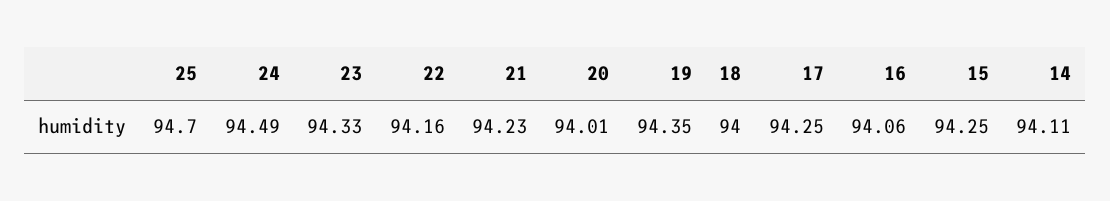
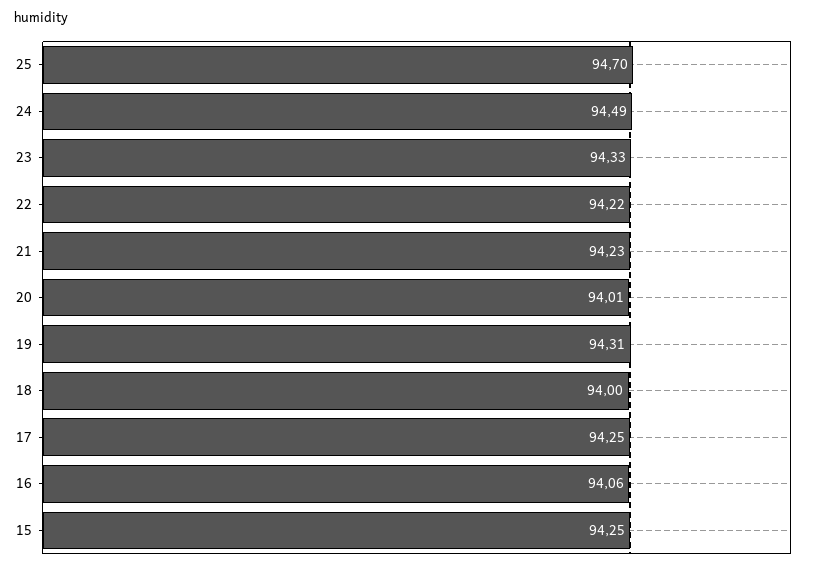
22: 94.16 -> 94.22
19: 94.35 -> 94.31
14: 94.11 -> none

